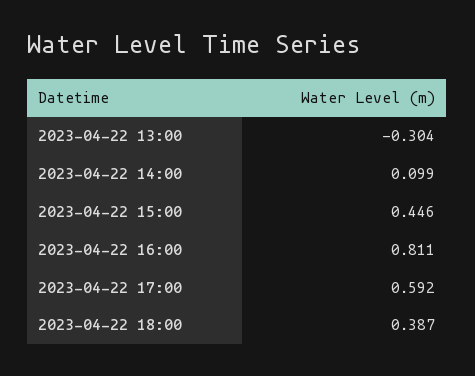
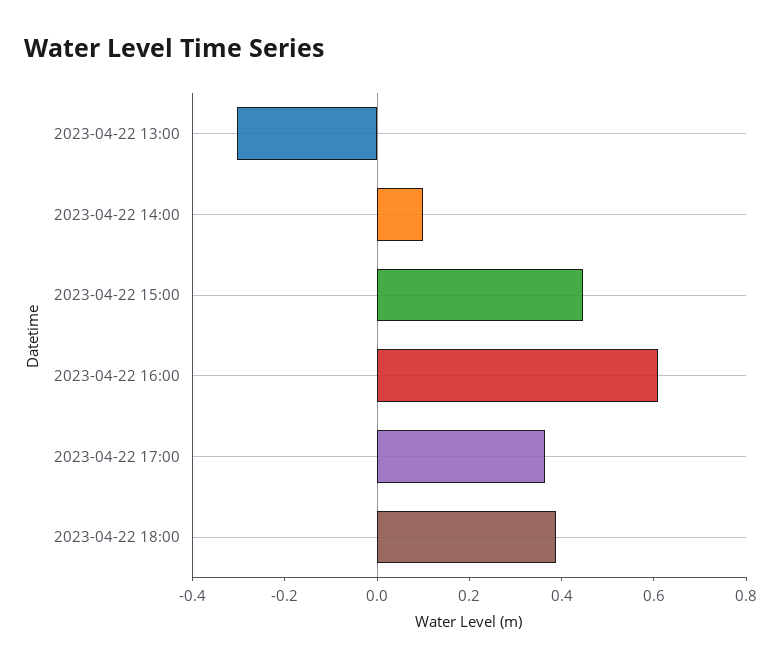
2023-04-22 16:00: 0.811 -> 0.6
2023-04-22 17:00: 0.592 -> 0.35

